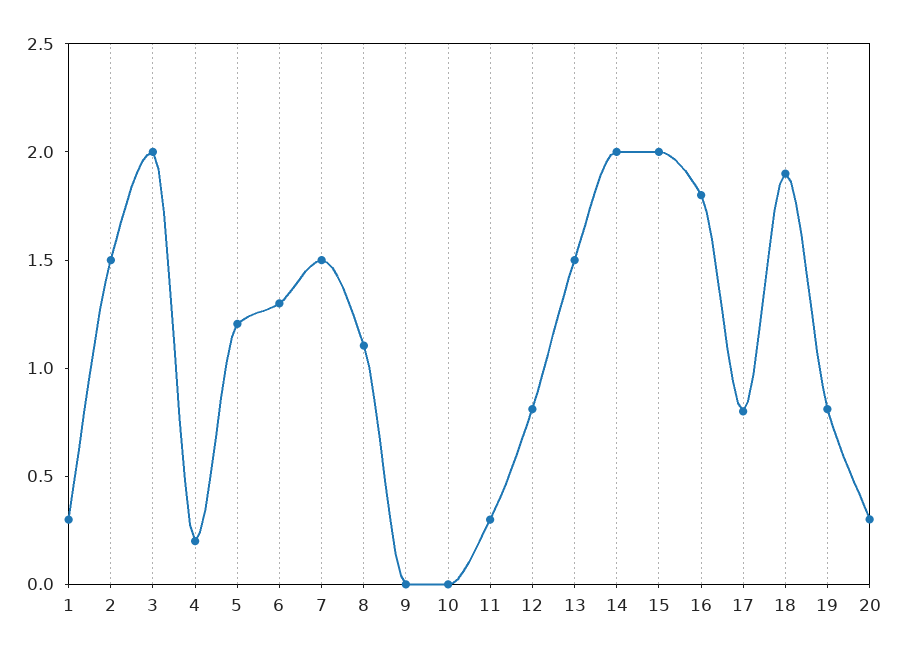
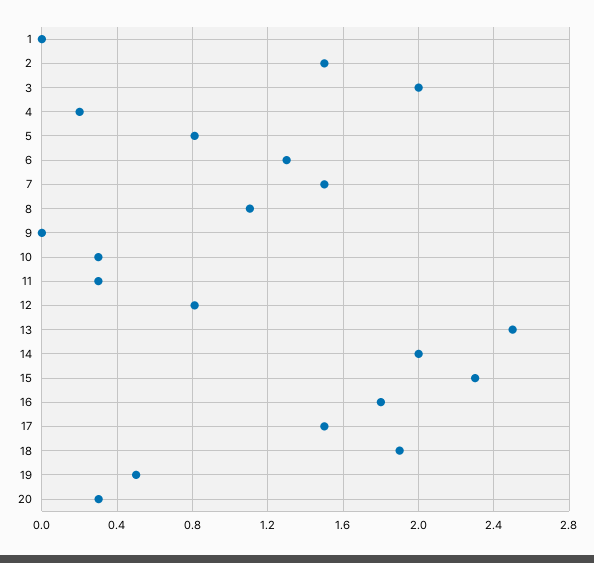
1: 0.3 -> 0
5: 1.2 -> 0.8
10: 0 -> 0.3
13: 1.5 -> 2.5
15: 2 -> 2.3
17: 0.8 -> 1.5
19: 0.8 -> 0.5

